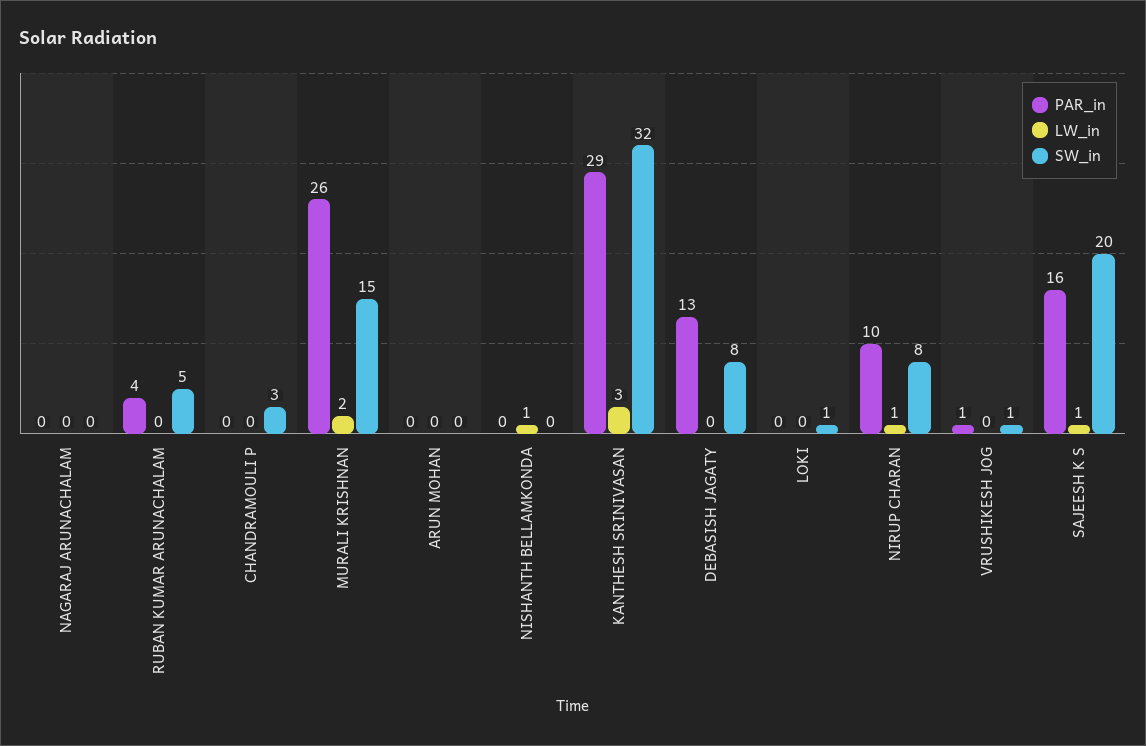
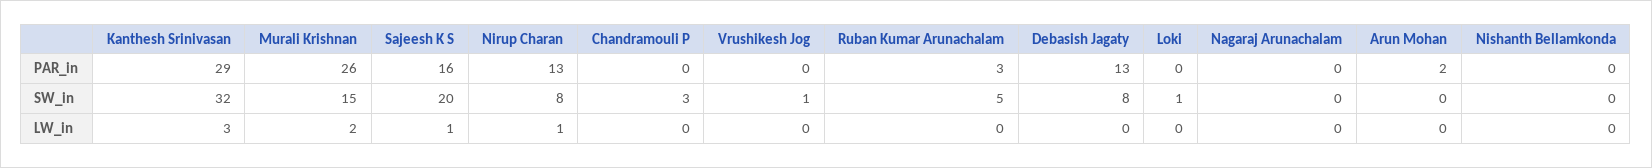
PAR_in, RUBAN KUMAR ARUNACHALAM: 4 -> 3
PAR_in, ARUN MOHAN: 0 -> 2
LW_in, NISHANTH BELLAMKONDA: 1 -> 0
PAR_in, NIRUP CHARAN: 10 -> 13
PAR_in, VRUSHIKESH JOG: 1 -> 0

